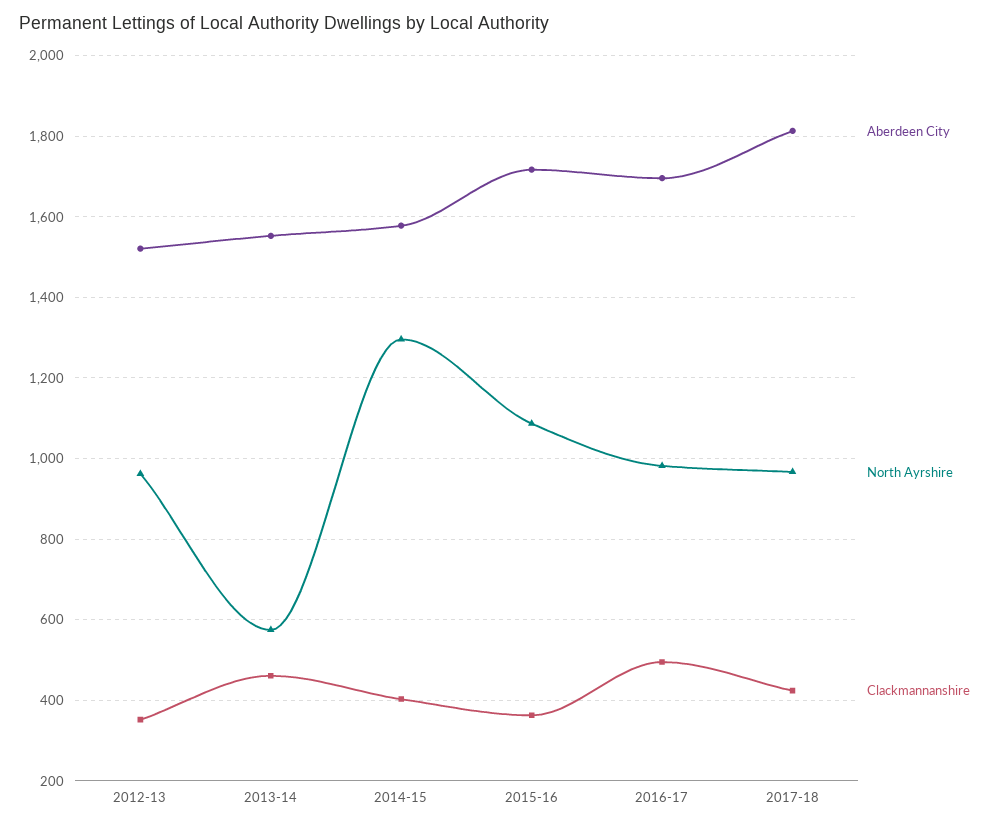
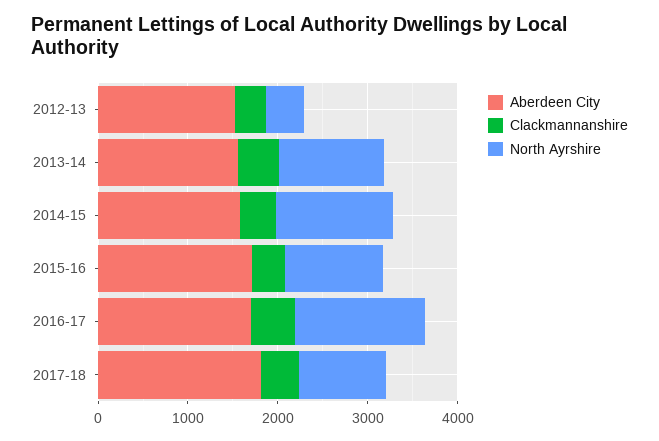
North Ayrshire, 2012-13: 960 -> 400
North Ayrshire, 2013-14: 580 -> 1200
North Ayrshire, 2016-17: 980 -> 1400

